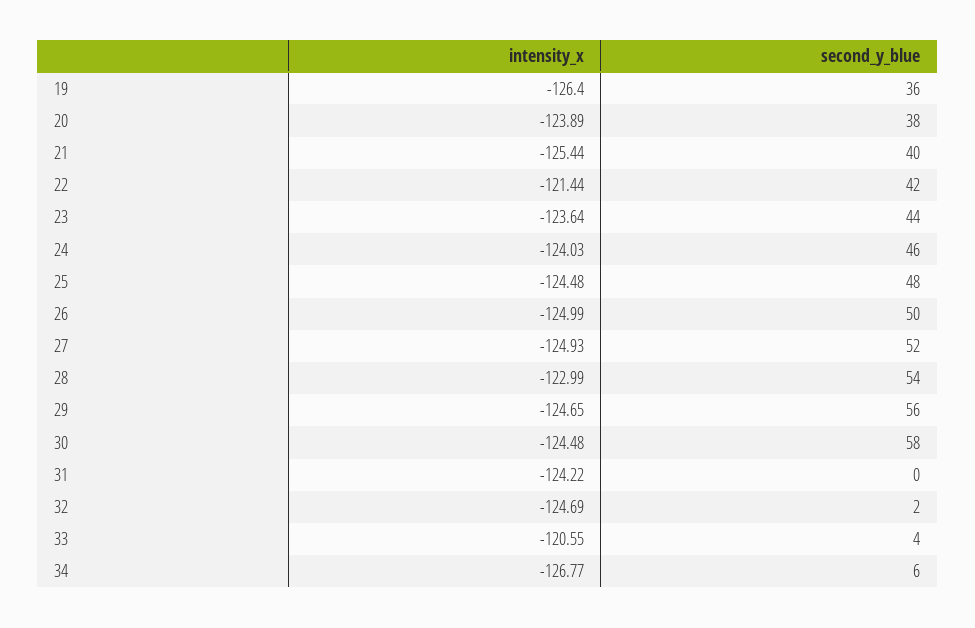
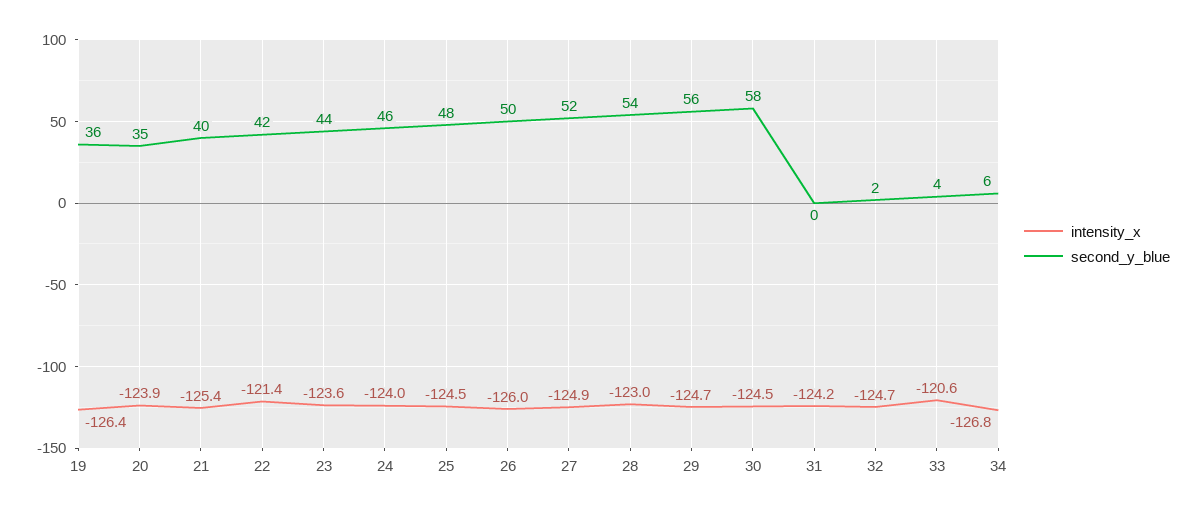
second_y_blue, 20: 38 -> 35
intensity_x, 26: -124.99 -> -126

